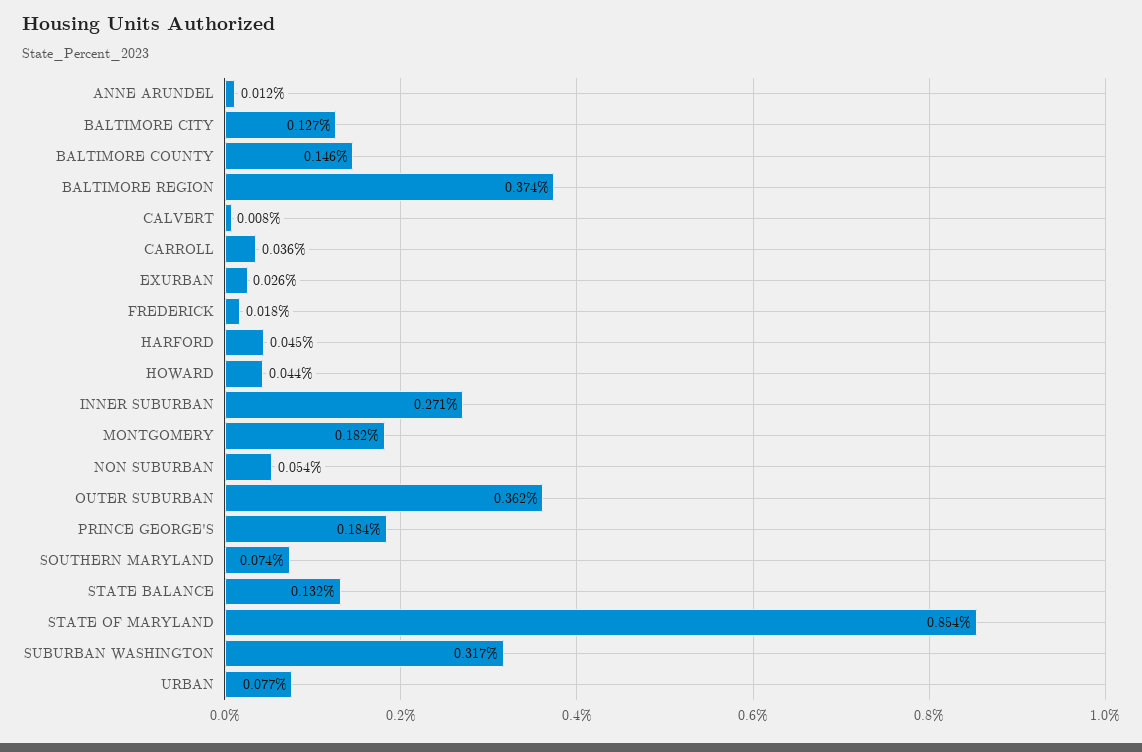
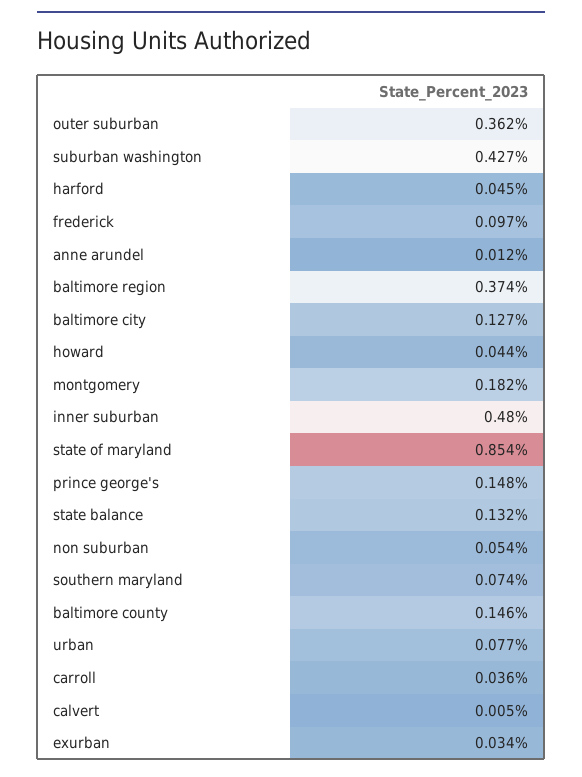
CALVERT: 0.008 -> 0.005
EXURBAN: 0.026 -> 0.034
FREDERICK: 0.018 -> 0.097
INNER SUBURBAN: 0.271 -> 0.48
PRINCE GEORGE'S: 0.184 -> 0.148
SUBURBAN WASHINGTON: 0.317 -> 0.427

